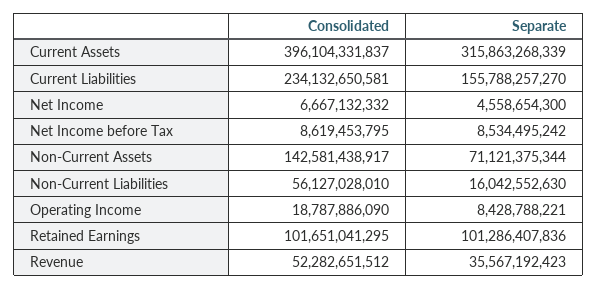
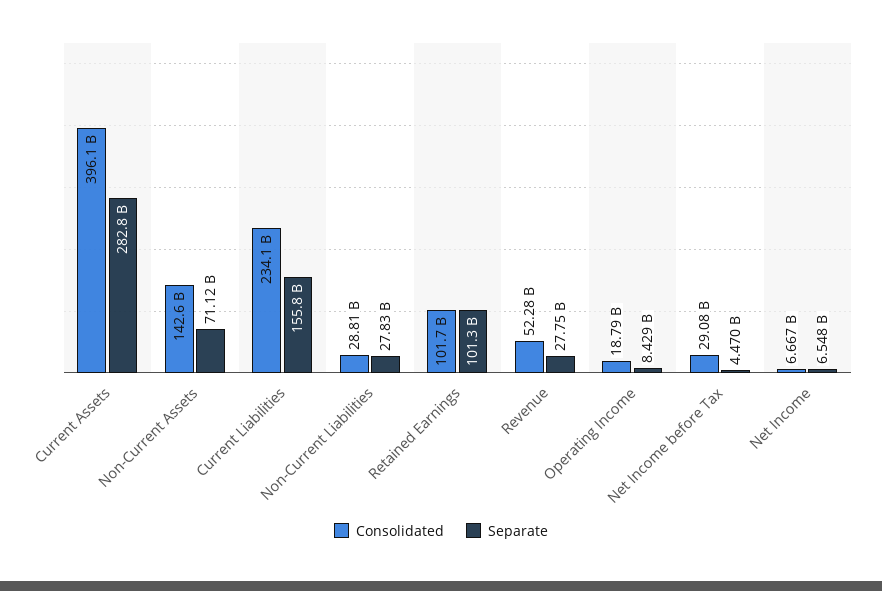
Separate, Current Assets: 315863268339 -> 282800000000
Separate, Net Income: 4558654300 -> 6548000000
Consolidated, Net Income before Tax: 8619453795 -> 29080000000
Separate, Net Income before Tax: 8534495242 -> 4470000000
Consolidated, Non-Current Liabilities: 56127028010 -> 28810000000
Separate, Non-Current Liabilities: 16042552630 -> 27830000000
Separate, Revenue: 35567192423 -> 27750000000

